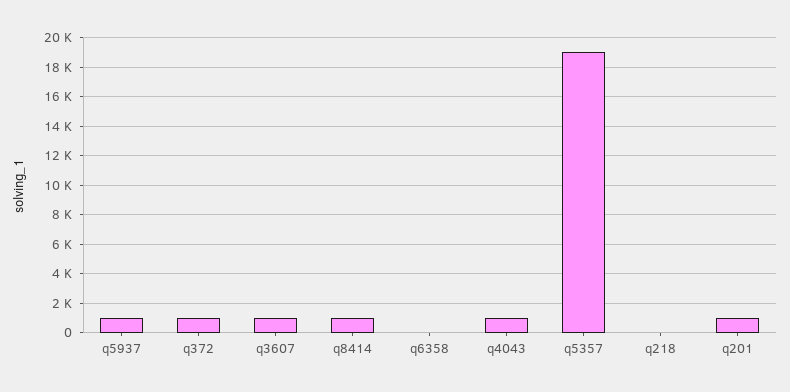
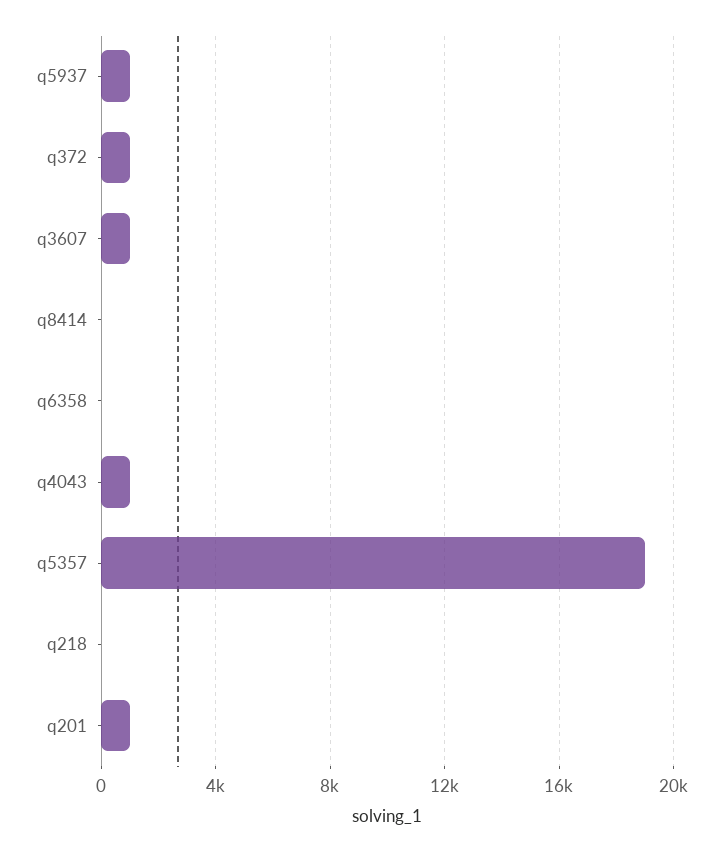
q8414: 1000 -> 0

